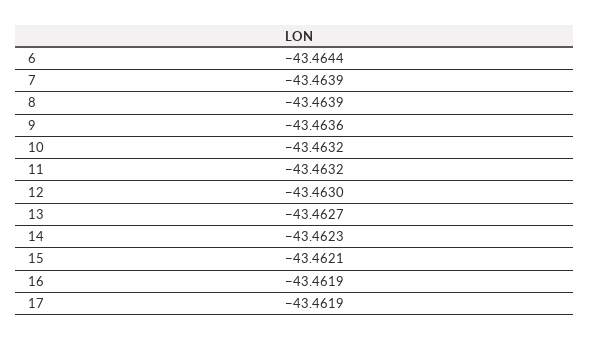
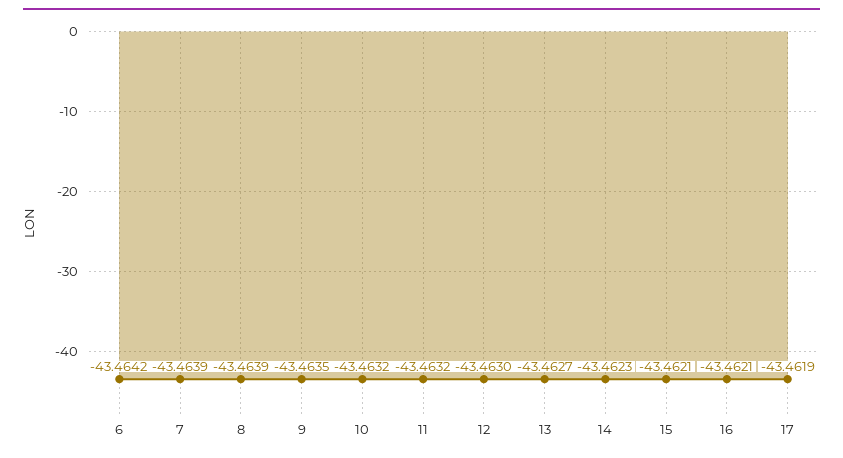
6: -43.4644 -> -43.4642
9: -43.4636 -> -43.4635
16: -43.4619 -> -43.4621

